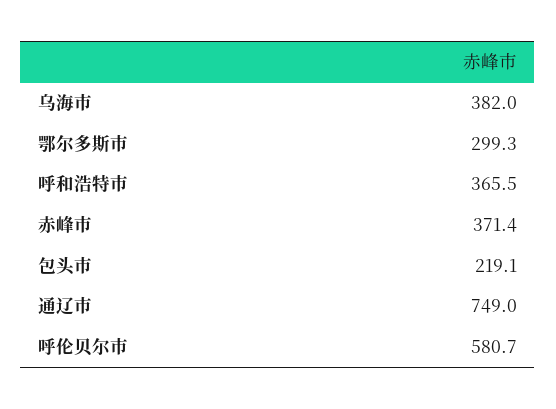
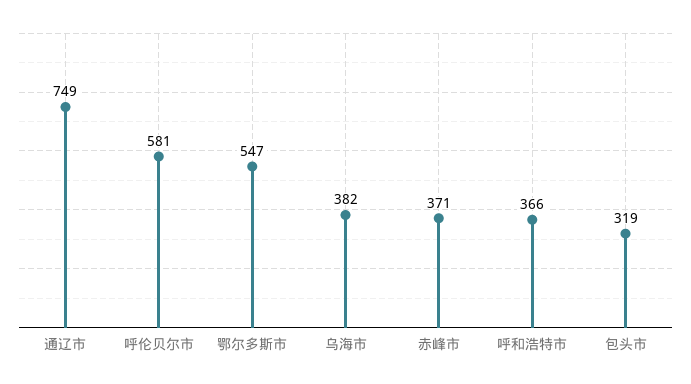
鄂尔多斯市: 299.3 -> 547
包头市: 219.1 -> 319

